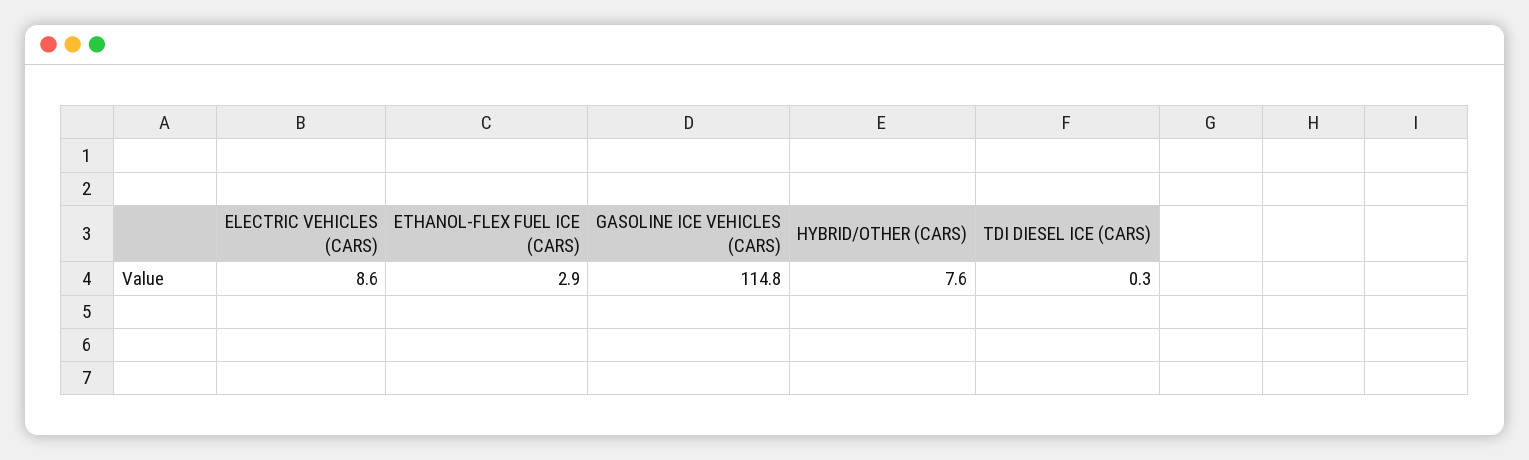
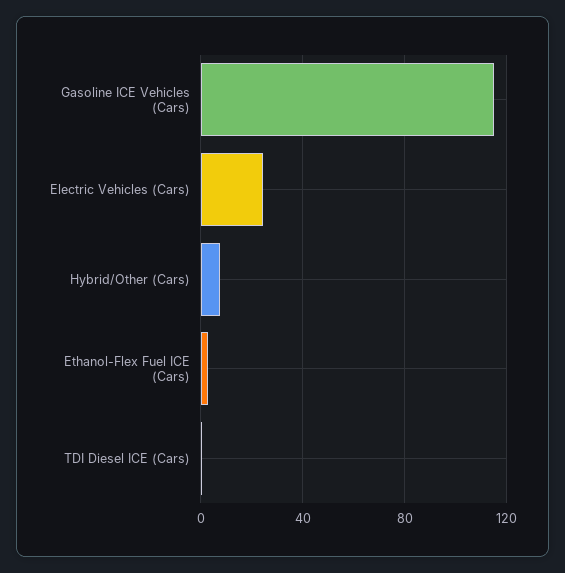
ELECTRIC VEHICLES (CARS): 8.6 -> 25

